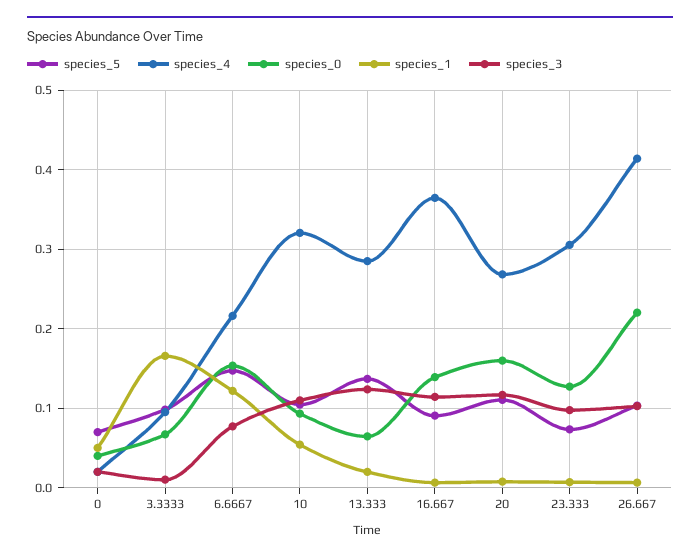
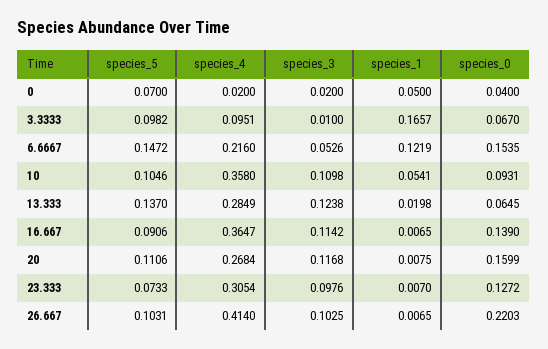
species_3, 6.6667: 0.08 -> 0.0526
species_4, 10: 0.32 -> 0.358

